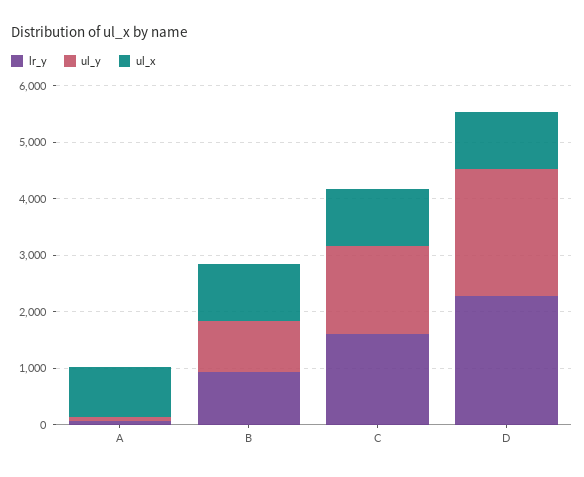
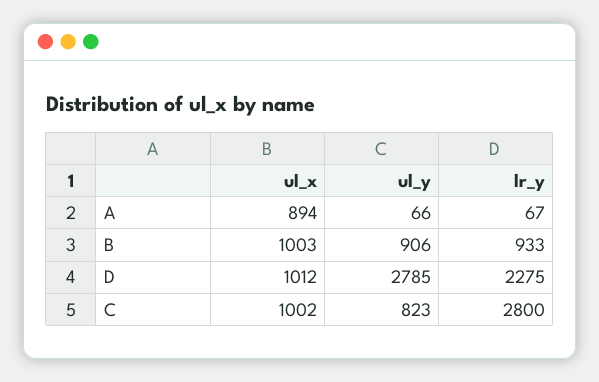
lr_y, C: 1600 -> 2800
ul_y, C: 1600 -> 823
ul_y, D: 2200 -> 2785

